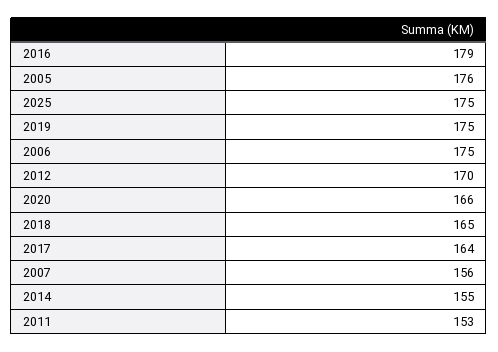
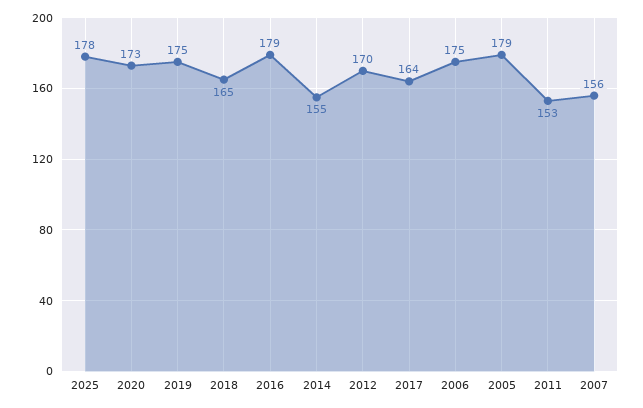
2005: 176 -> 179
2025: 175 -> 178
2020: 166 -> 173

